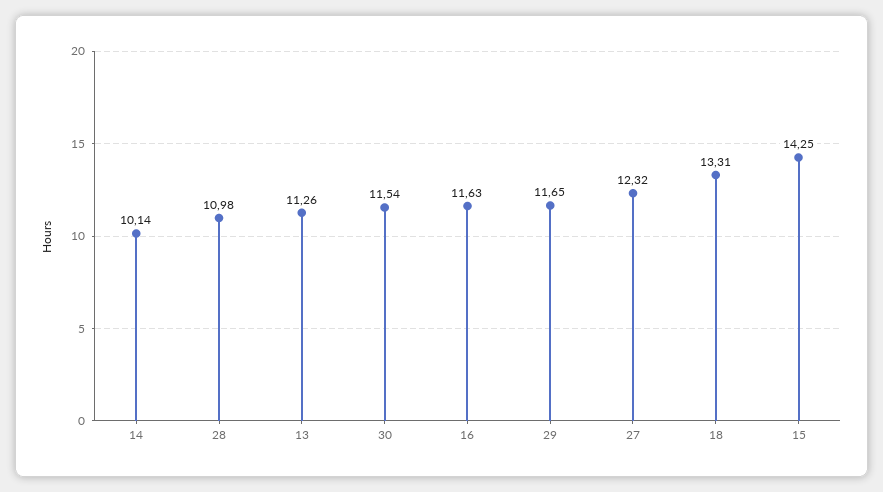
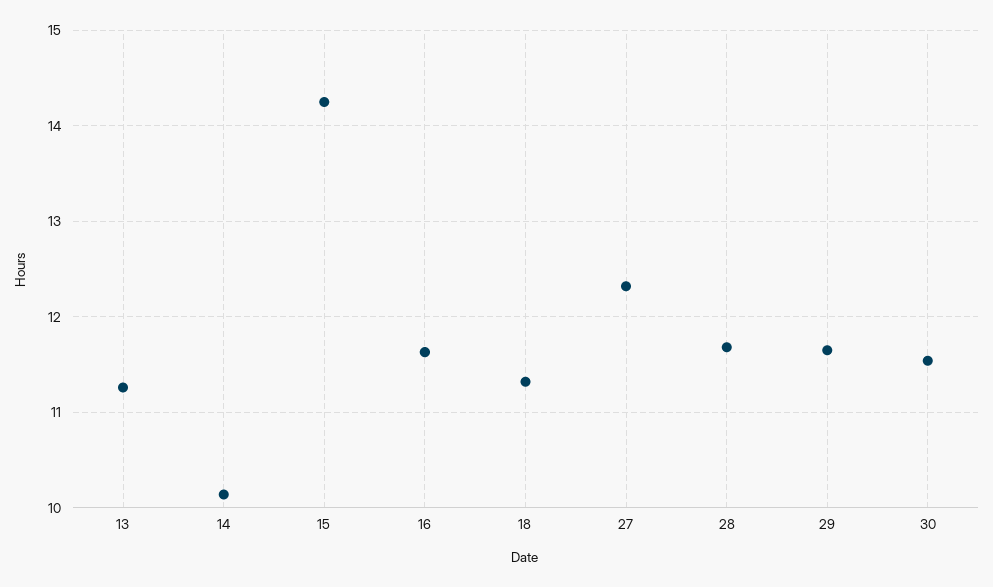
28: 10.98 -> 11.7
18: 13.31 -> 11.3

